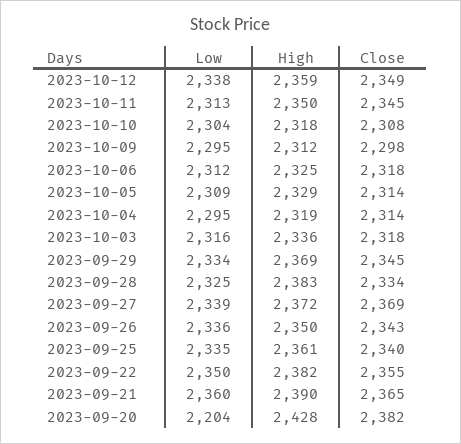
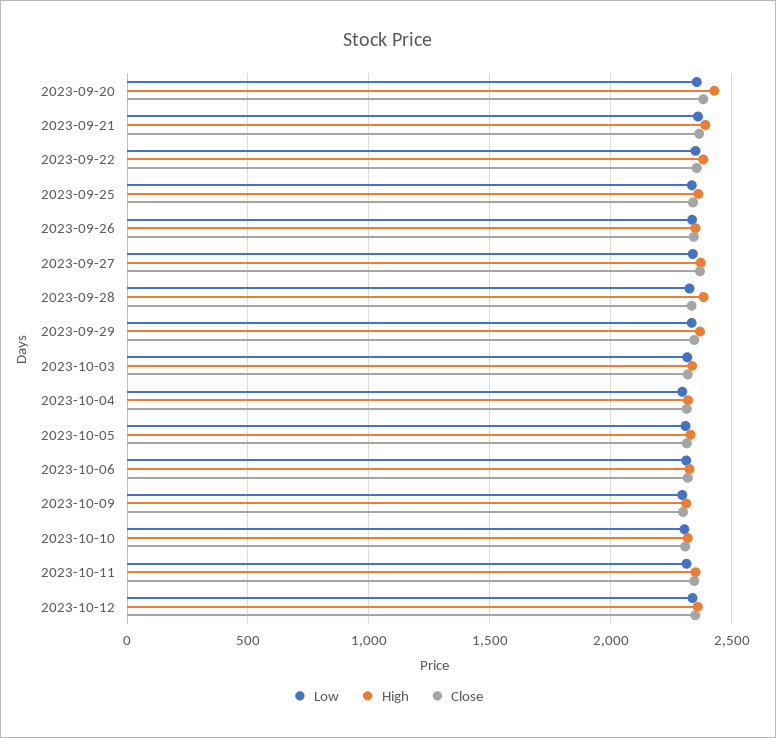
Low, 2023-09-20: 2204 -> 2350

